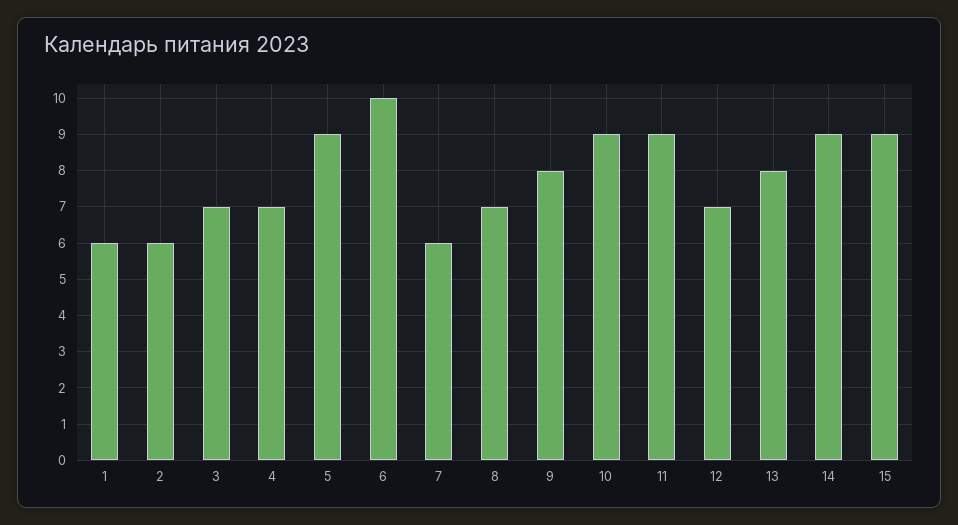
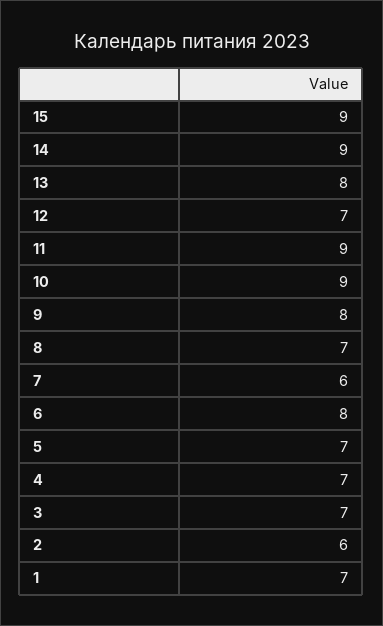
1: 6 -> 7
5: 9 -> 7
6: 10 -> 8

